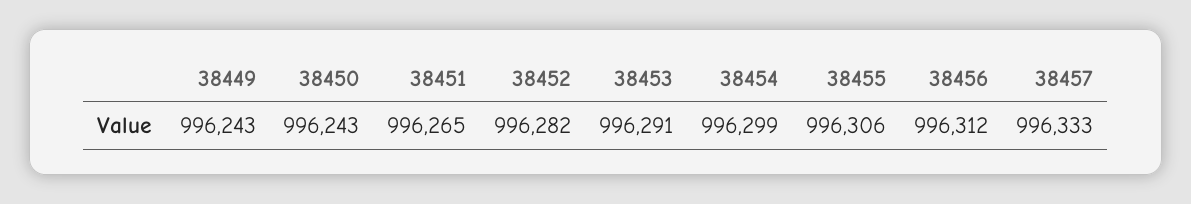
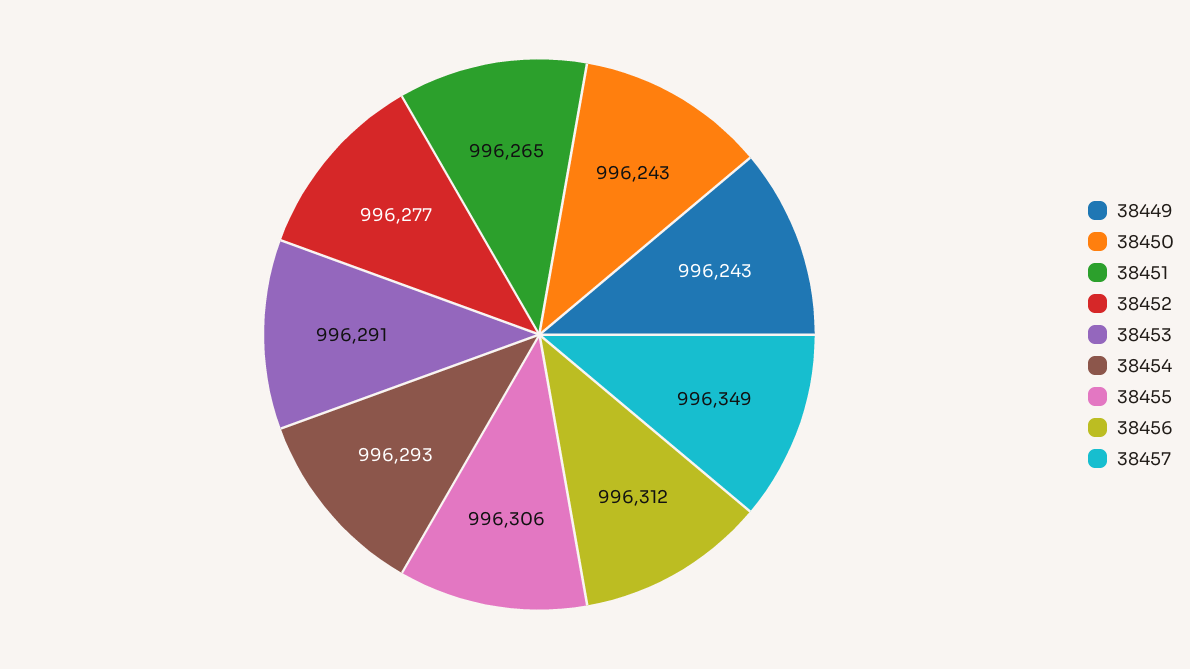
38452: 996282 -> 996277
38454: 996299 -> 996293
38457: 996333 -> 996349

